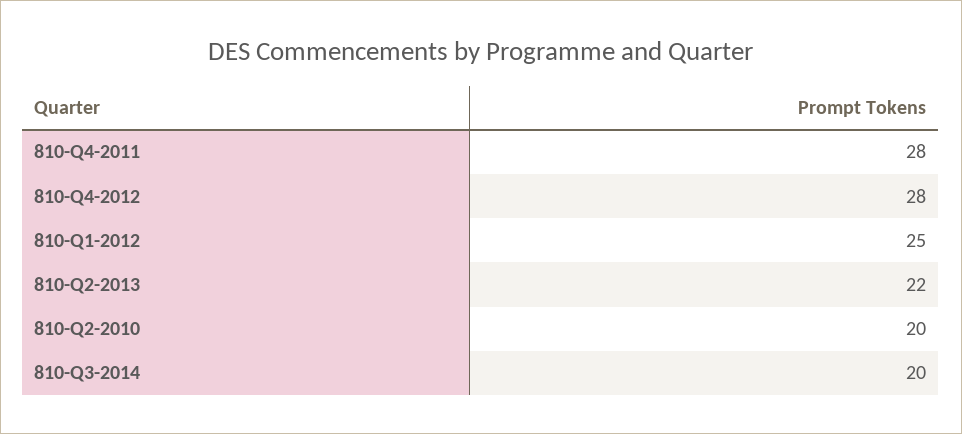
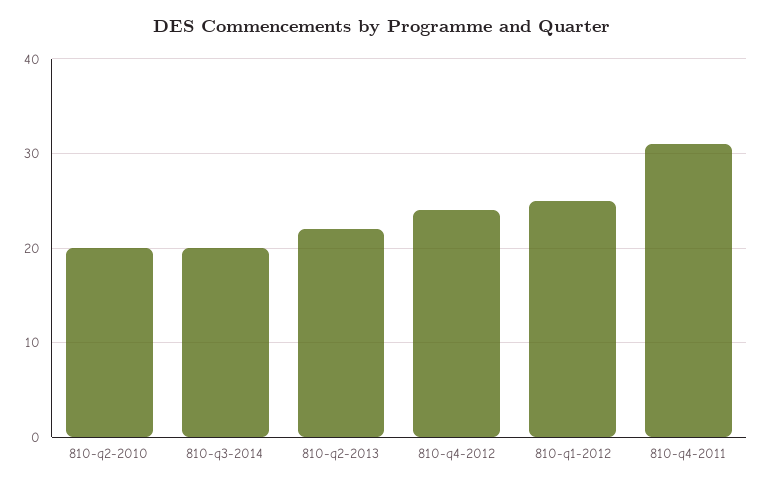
810-Q4-2011: 28 -> 31
810-Q4-2012: 28 -> 24

